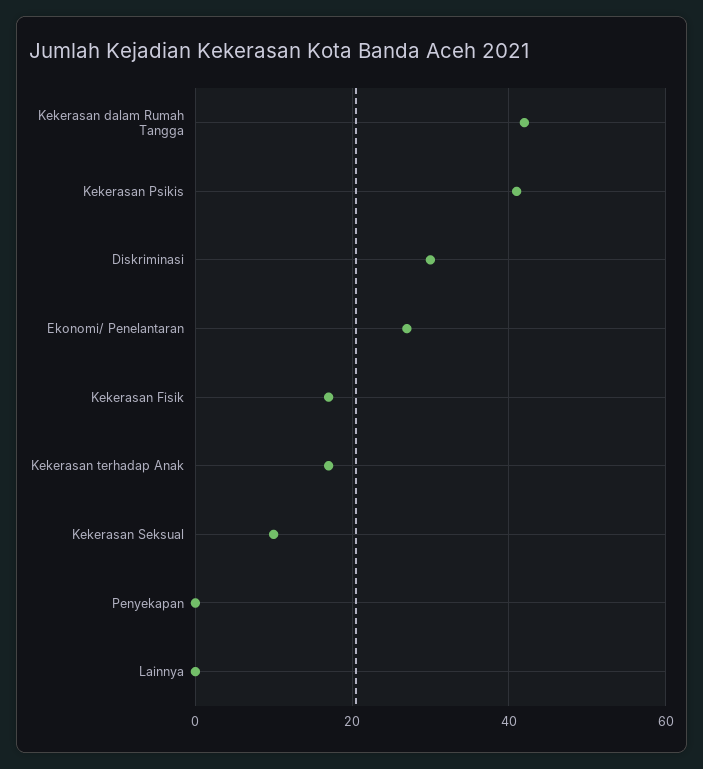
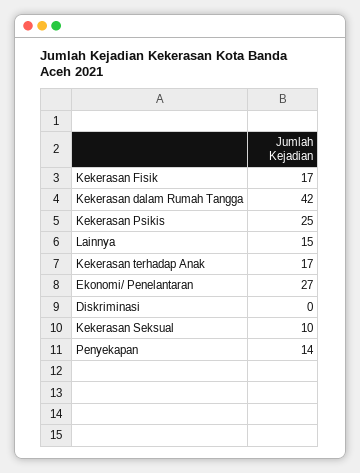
Kekerasan Psikis: 40 -> 25
Diskriminasi: 30 -> 0
Penyekapan: 0 -> 14
Lainnya: 0 -> 15

